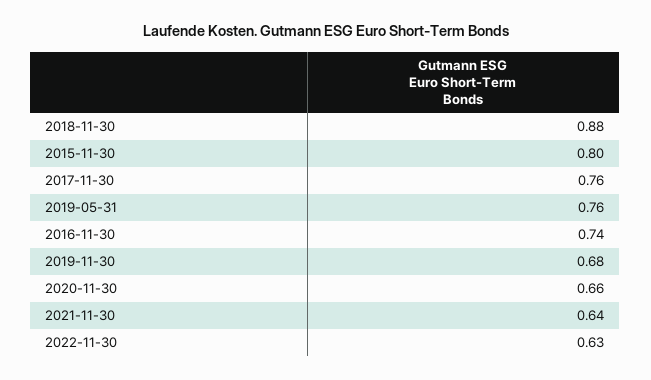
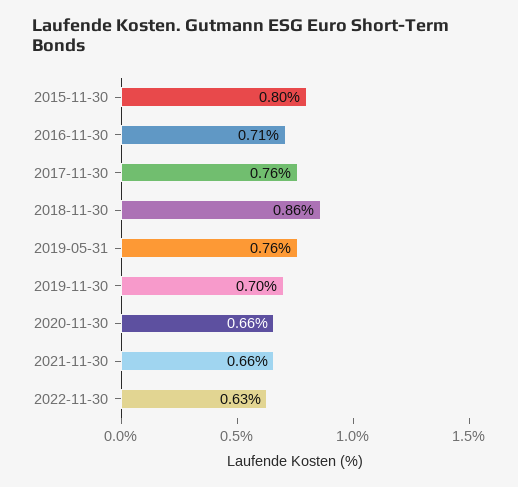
2018-11-30: 0.88 -> 0.86
2016-11-30: 0.74 -> 0.71
2019-11-30: 0.68 -> 0.7
2021-11-30: 0.64 -> 0.66

